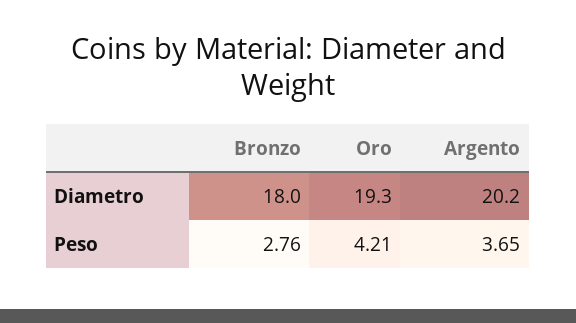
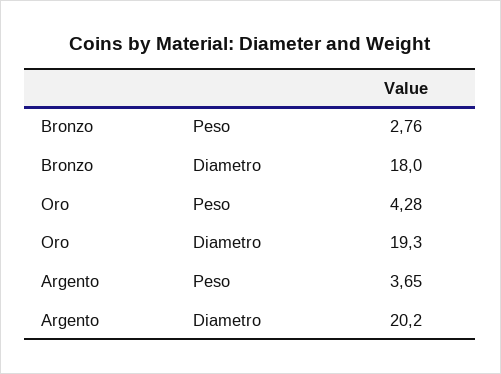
Oro, Peso: 4.21 -> 4.28

